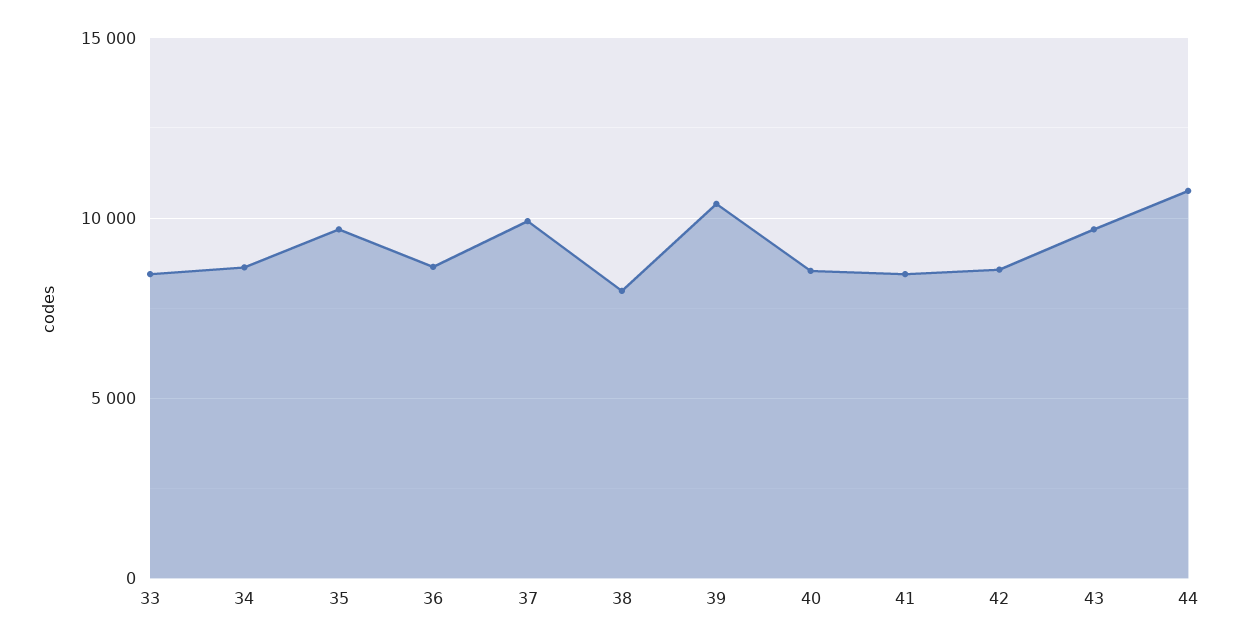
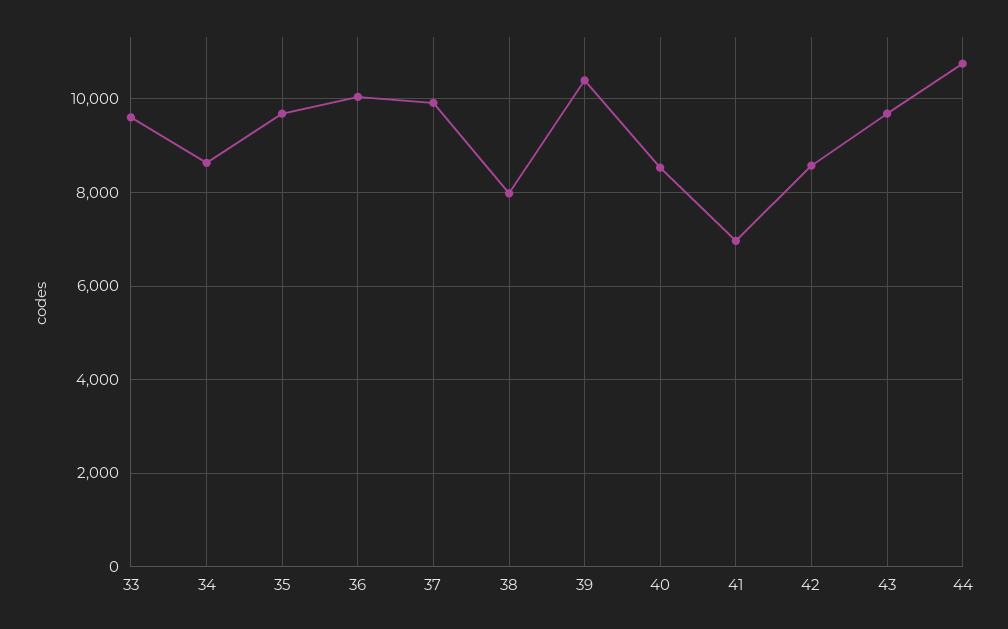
33: 8500 -> 9600
36: 8500 -> 10000
41: 8500 -> 7000

